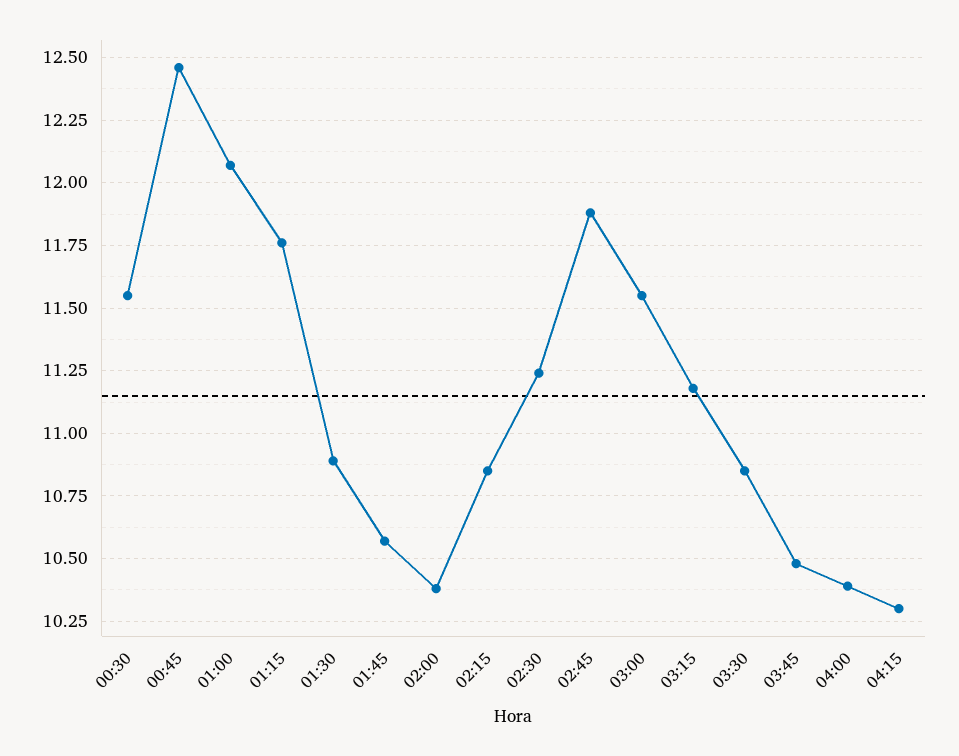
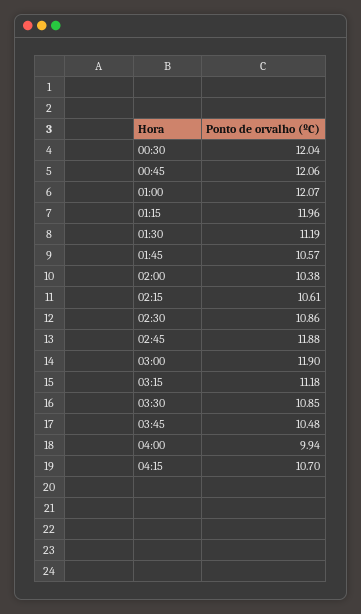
00:30: 11.55 -> 12.04
00:45: 12.45 -> 12.06
01:15: 11.75 -> 11.96
01:30: 10.9 -> 11.19
02:15: 10.85 -> 10.61
02:30: 11.25 -> 10.86
03:00: 11.55 -> 11.9
04:00: 10.4 -> 9.94
04:15: 10.3 -> 10.7

